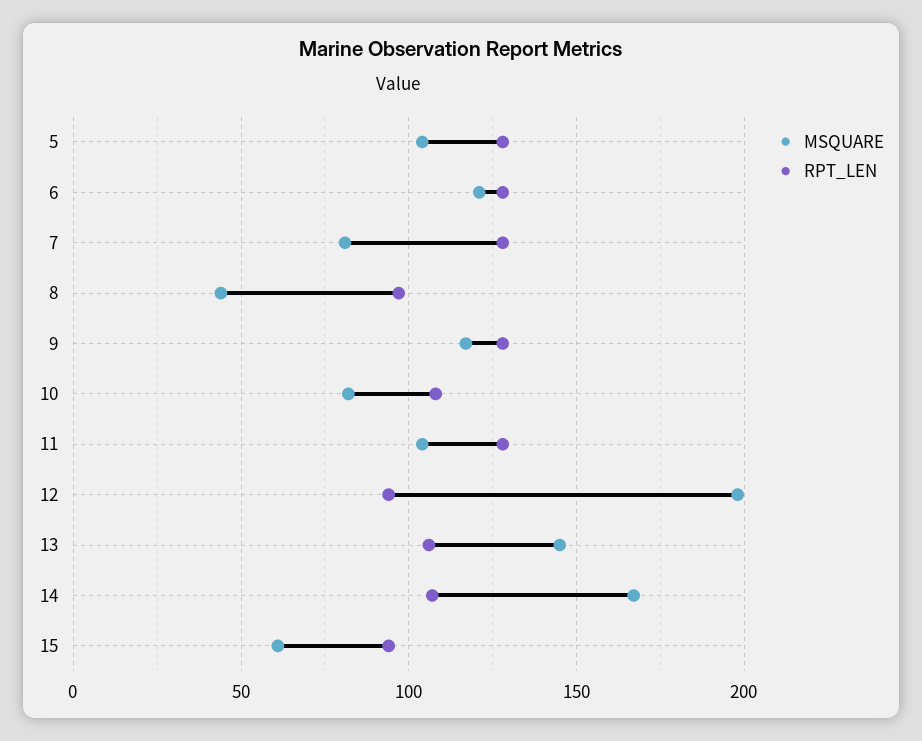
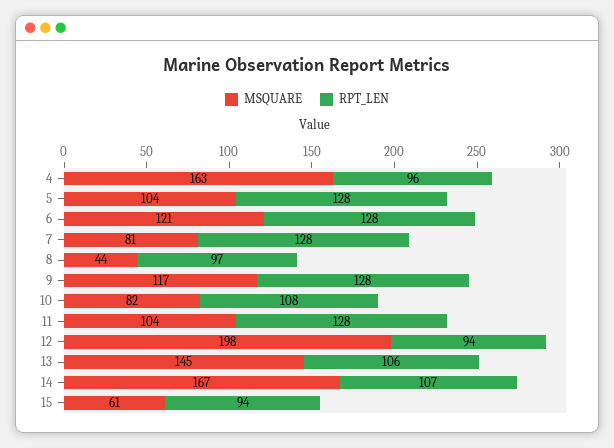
MSQUARE, 4: none -> 163
RPT_LEN, 4: none -> 96

